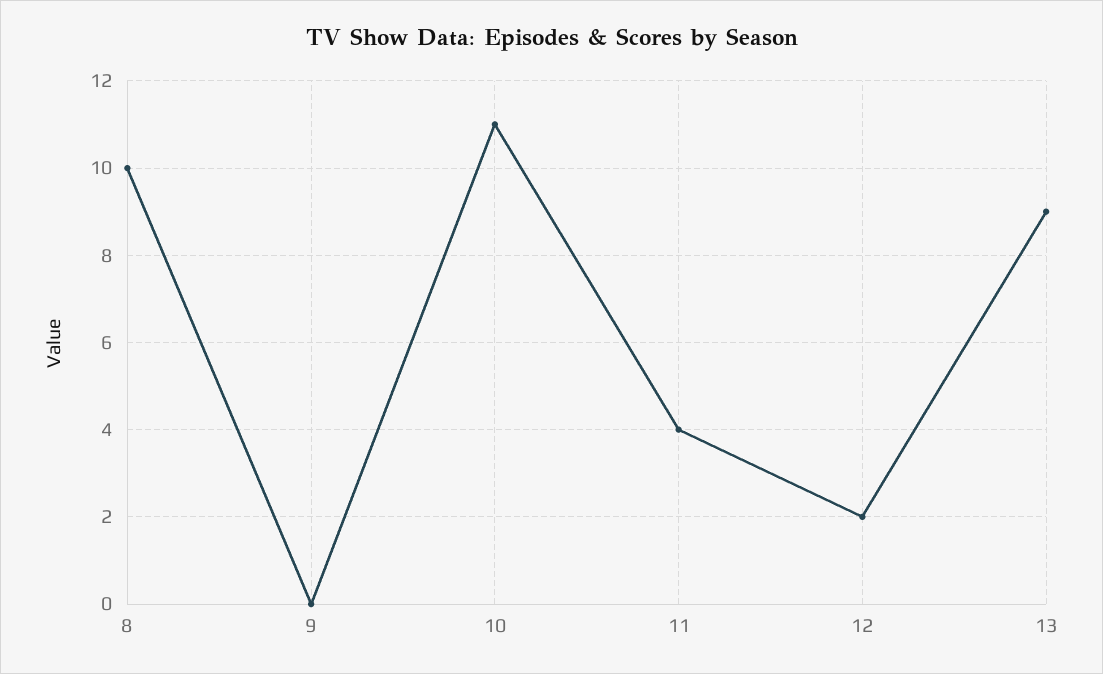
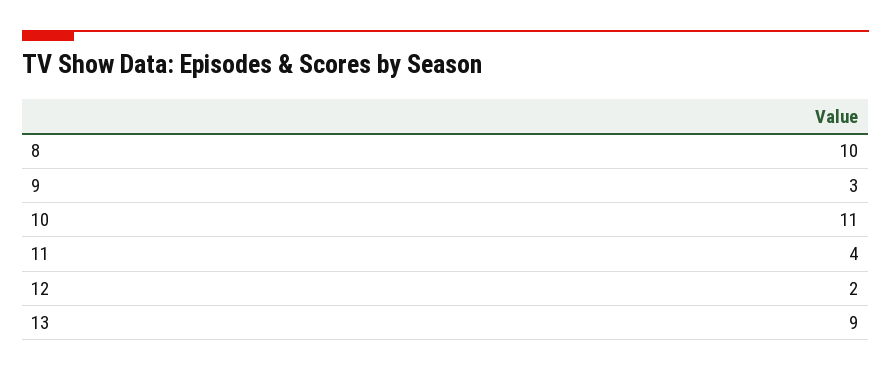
9: 0 -> 3

